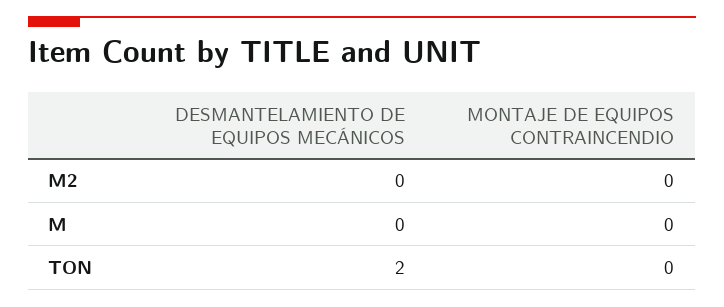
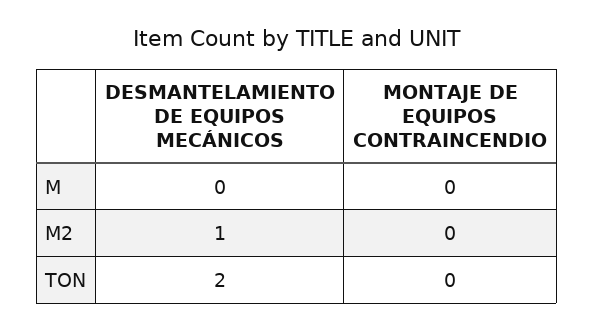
DESMANTELAMIENTO DE EQUIPOS MECÁNICOS, M2: 0 -> 1

